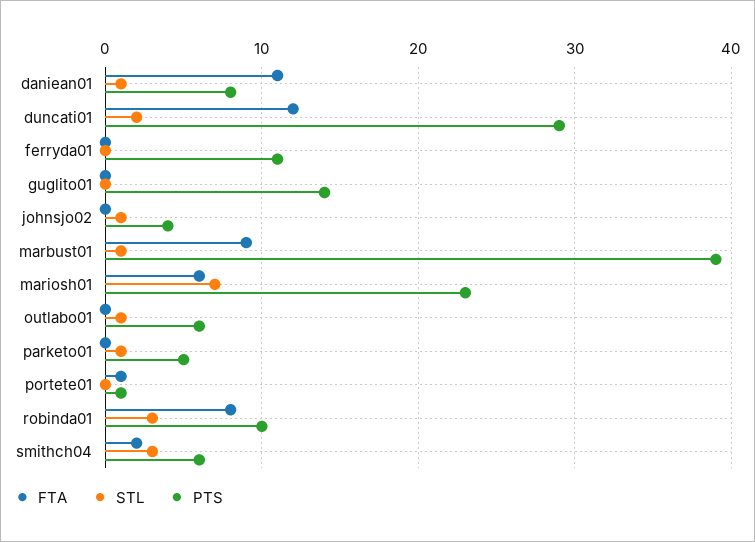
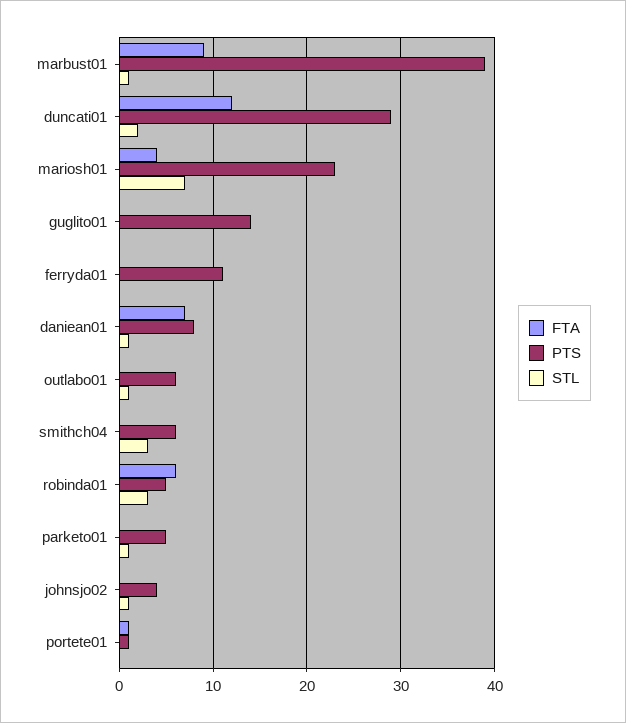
FTA, daniean01: 11 -> 7
FTA, mariosh01: 6 -> 4
FTA, robinda01: 8 -> 6
PTS, robinda01: 10 -> 5
FTA, smithch04: 2 -> 0

